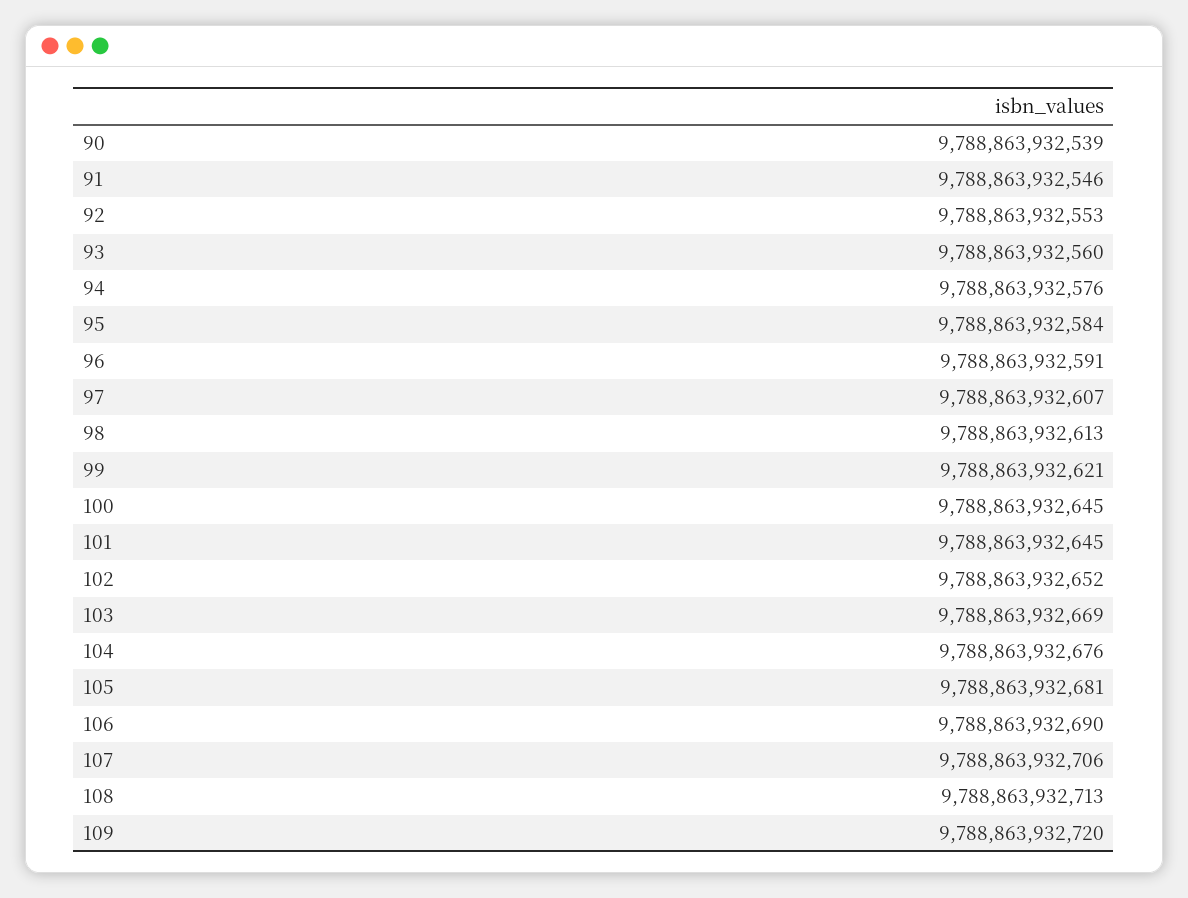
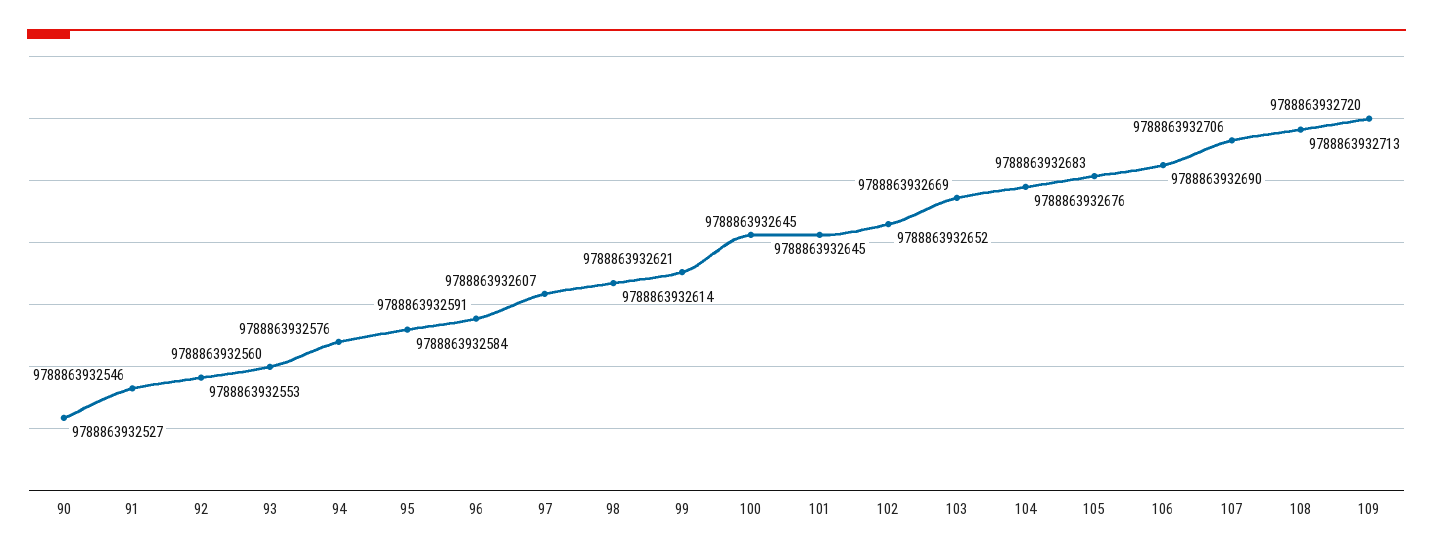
90: 9788863932539 -> 9788863932527
98: 9788863932613 -> 9788863932614
105: 9788863932681 -> 9788863932683

